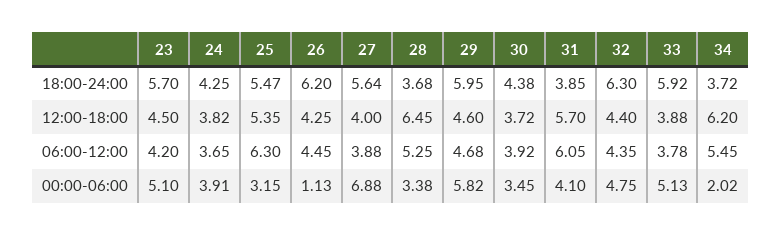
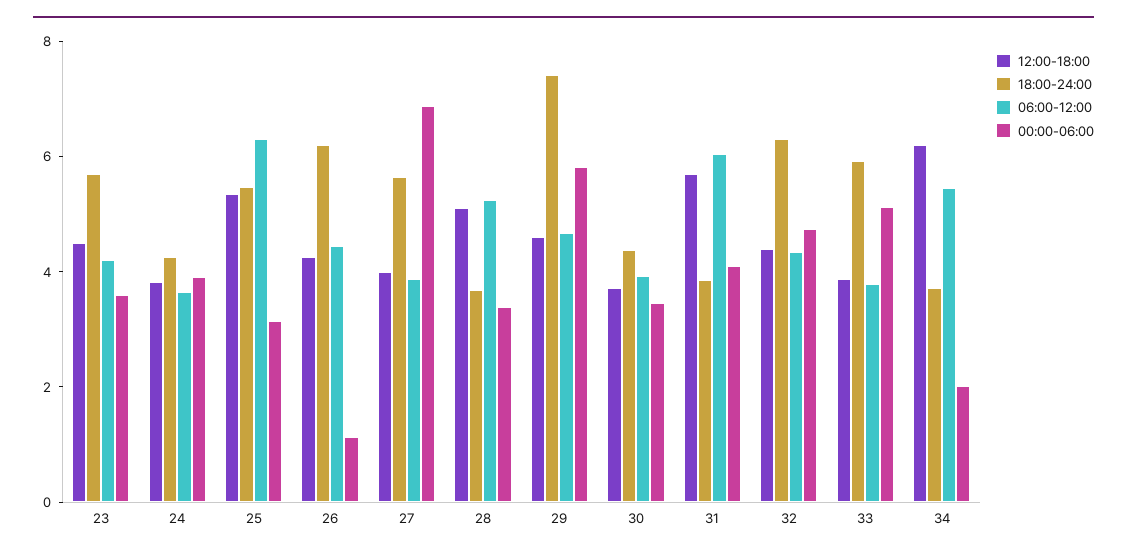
18:00-24:00, 29: 5.95 -> 7.5
12:00-18:00, 28: 6.45 -> 5
00:00-06:00, 23: 5.1 -> 3.5

